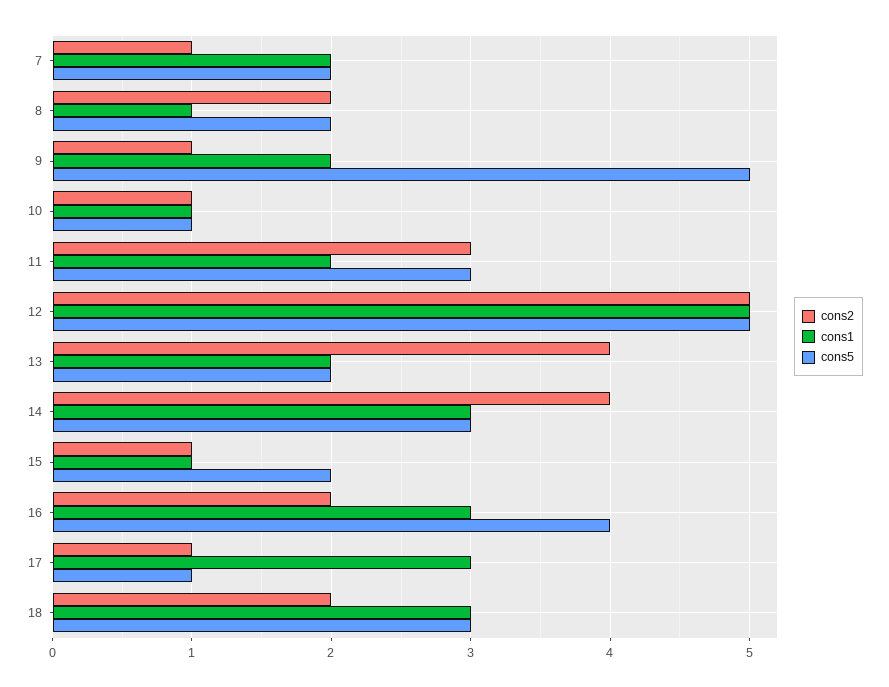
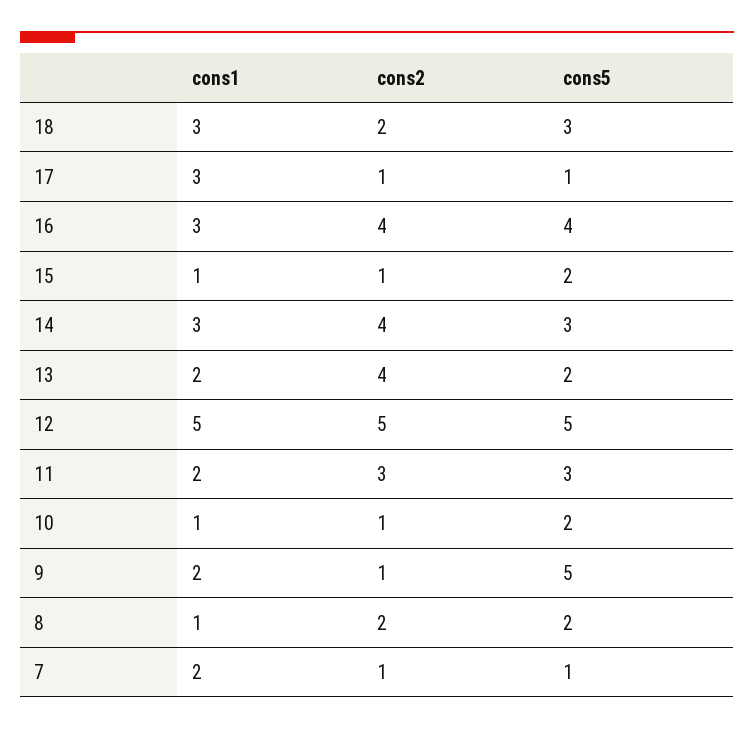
cons5, 7: 2 -> 1
cons5, 10: 1 -> 2
cons2, 16: 2 -> 4

